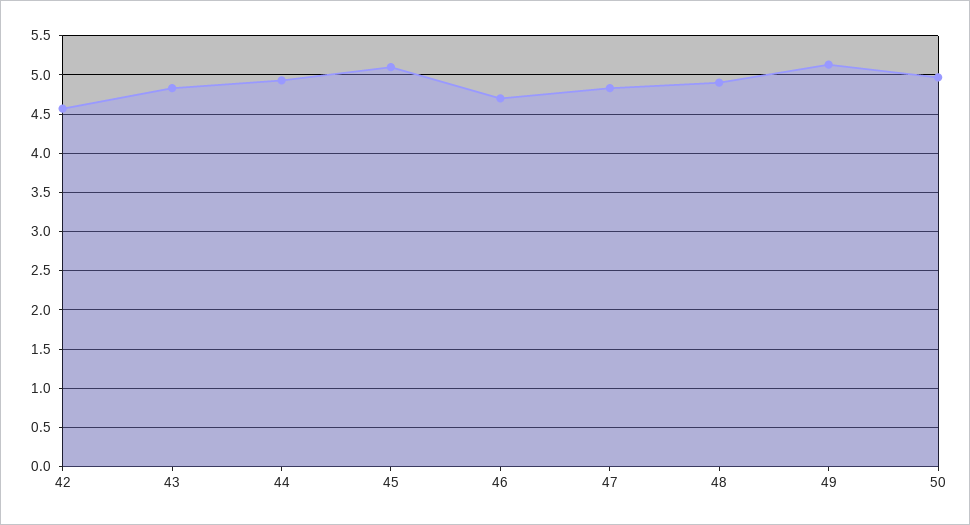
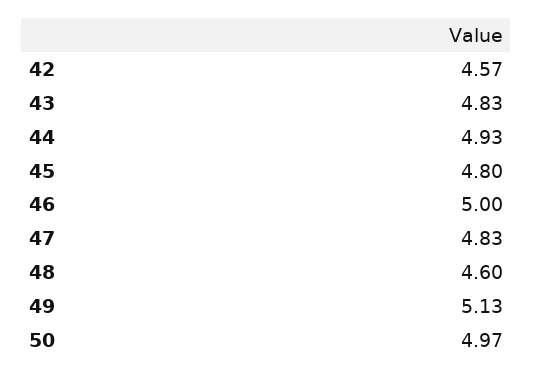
45: 5.1 -> 4.8
46: 4.7 -> 5
48: 4.9 -> 4.6

